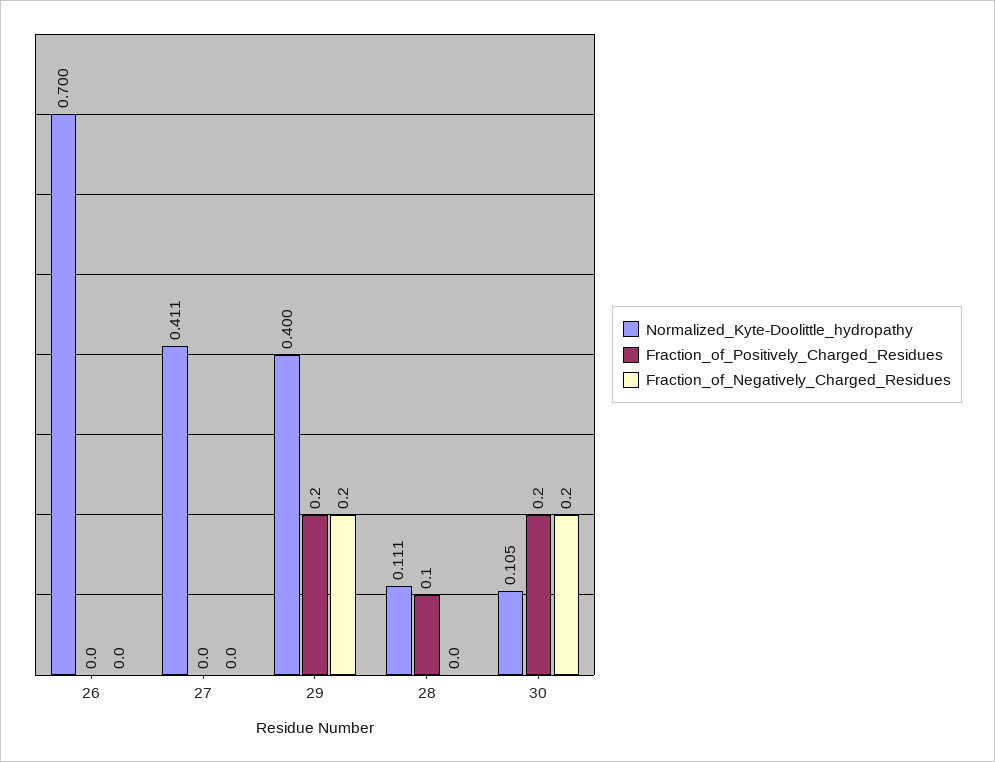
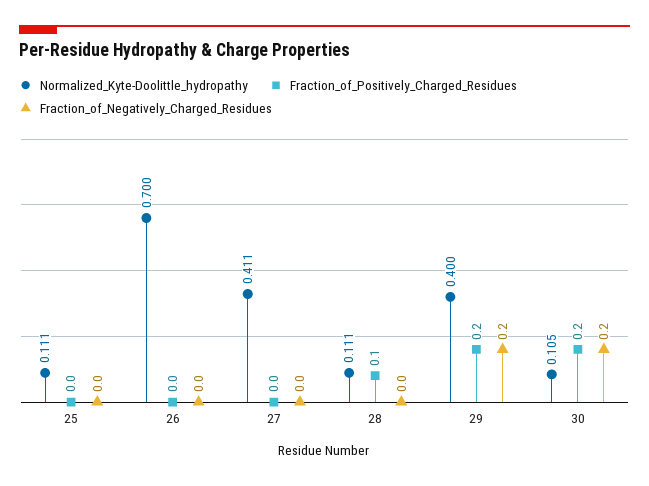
Normalized_Kyte-Doolittle_hydropathy, 25: none -> 0.111
Fraction_of_Positively_Charged_Residues, 25: none -> 0
Fraction_of_Negatively_Charged_Residues, 25: none -> 0

